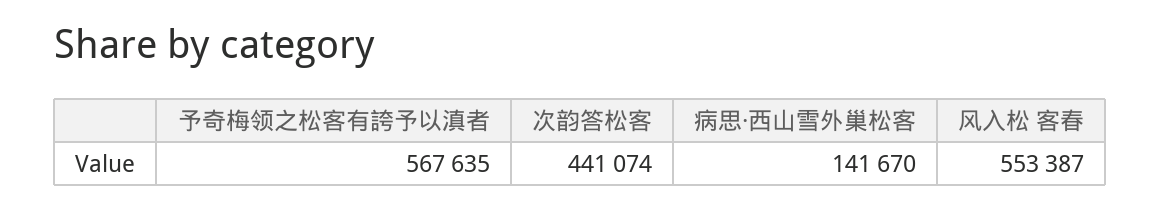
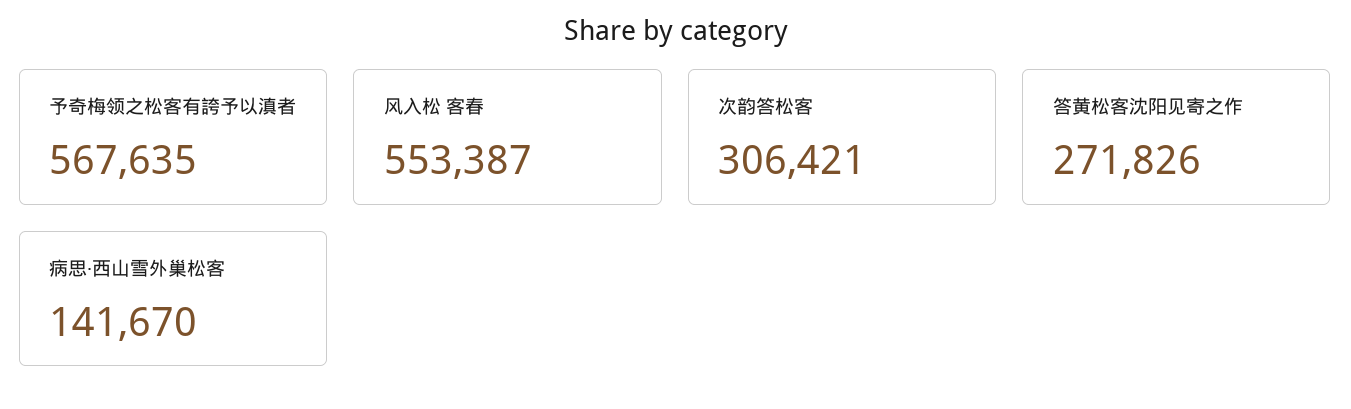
次韵答松客: 441074 -> 306421
答黄松客沈阳见寄之作: none -> 271826

